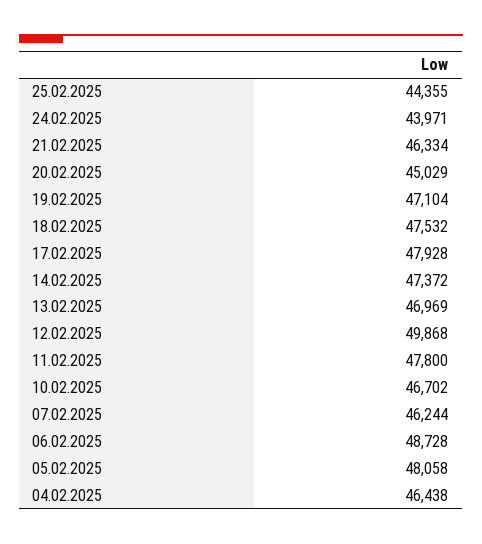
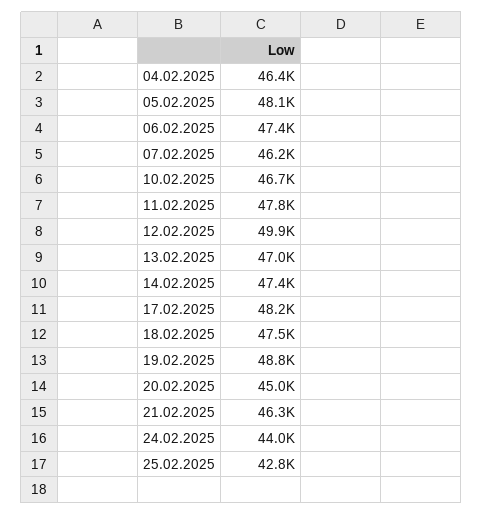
25.02.2025: 44355 -> 42800
19.02.2025: 47104 -> 48800
17.02.2025: 47928 -> 48200
06.02.2025: 48728 -> 47400

